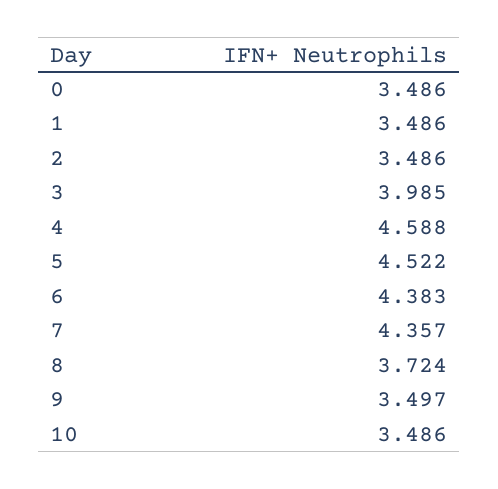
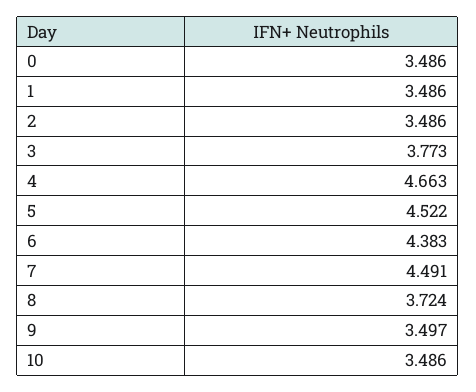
3: 3.985 -> 3.773
4: 4.588 -> 4.663
7: 4.357 -> 4.491

